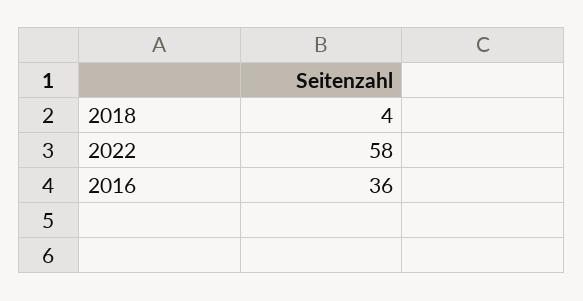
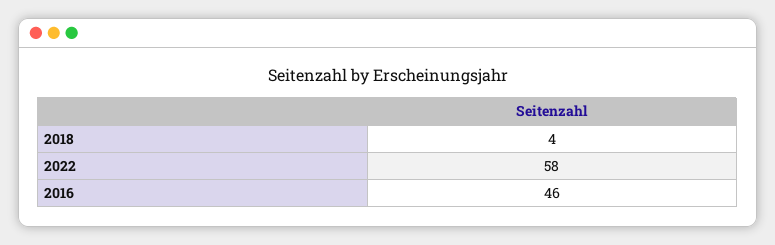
2016: 36 -> 46

